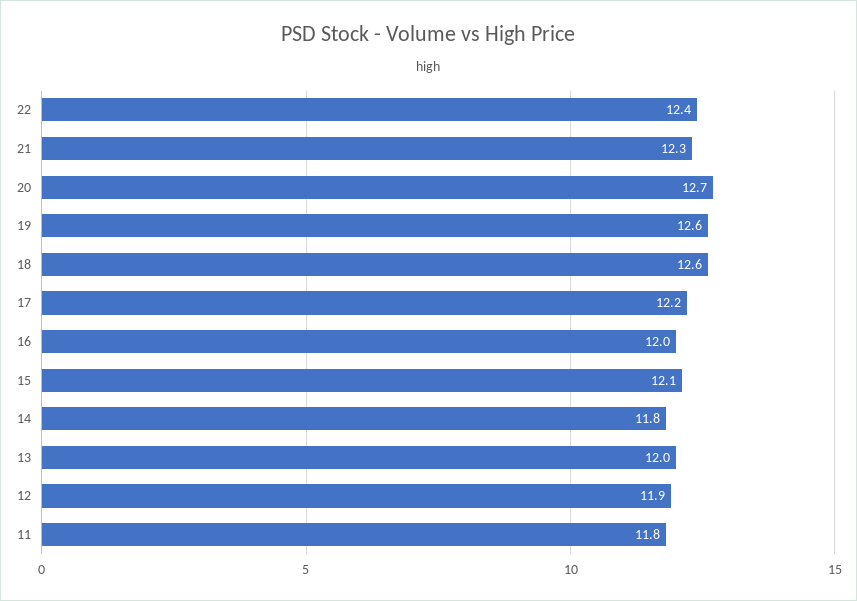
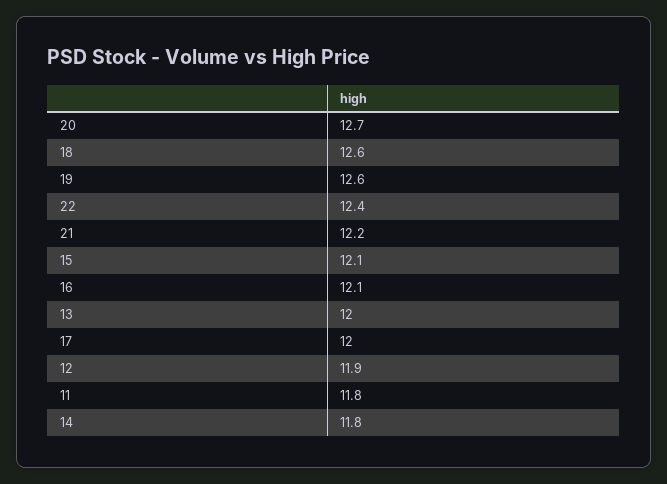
21: 12.3 -> 12.2
17: 12.2 -> 12
16: 12 -> 12.1

